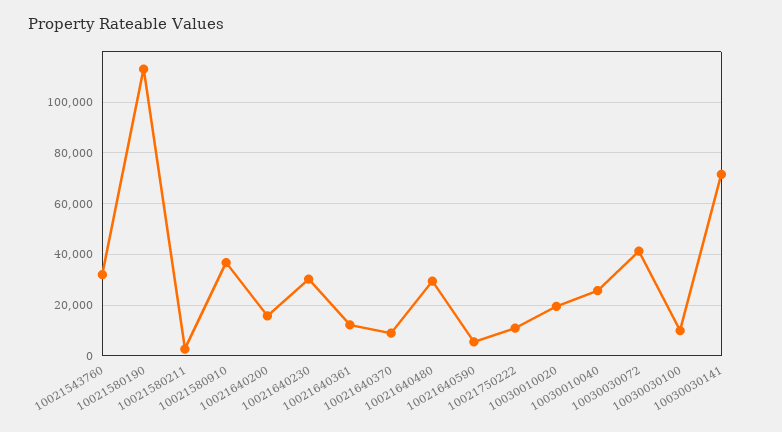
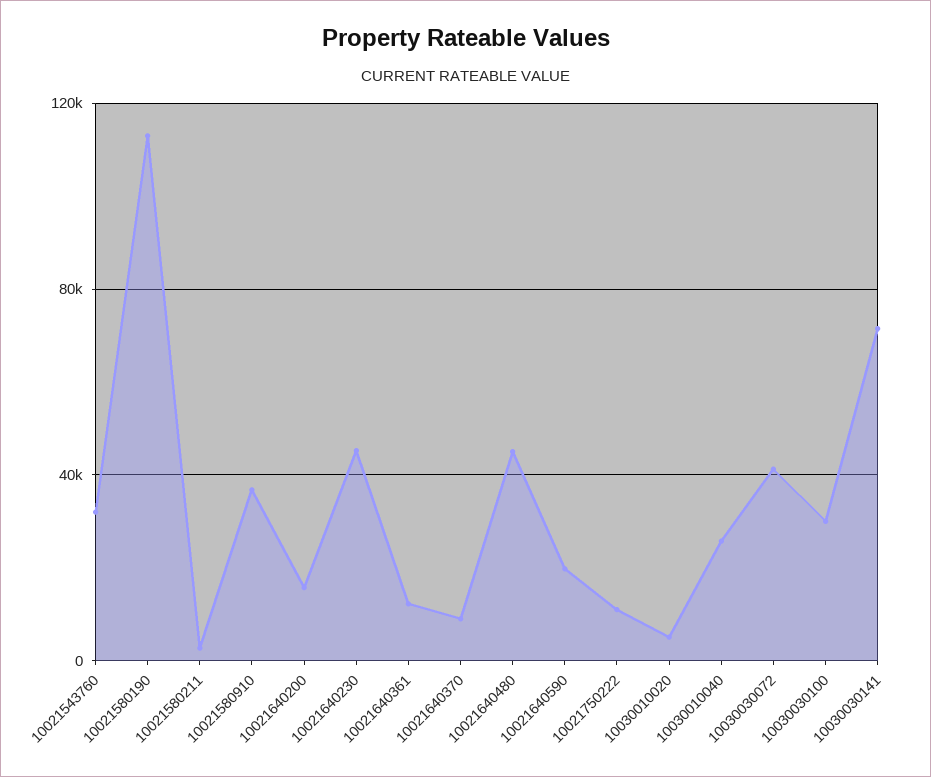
10021640230: 30000 -> 45000
10021640480: 30000 -> 45000
10021640590: 5000 -> 20000
10030010020: 20000 -> 5000
10030030100: 10000 -> 30000

